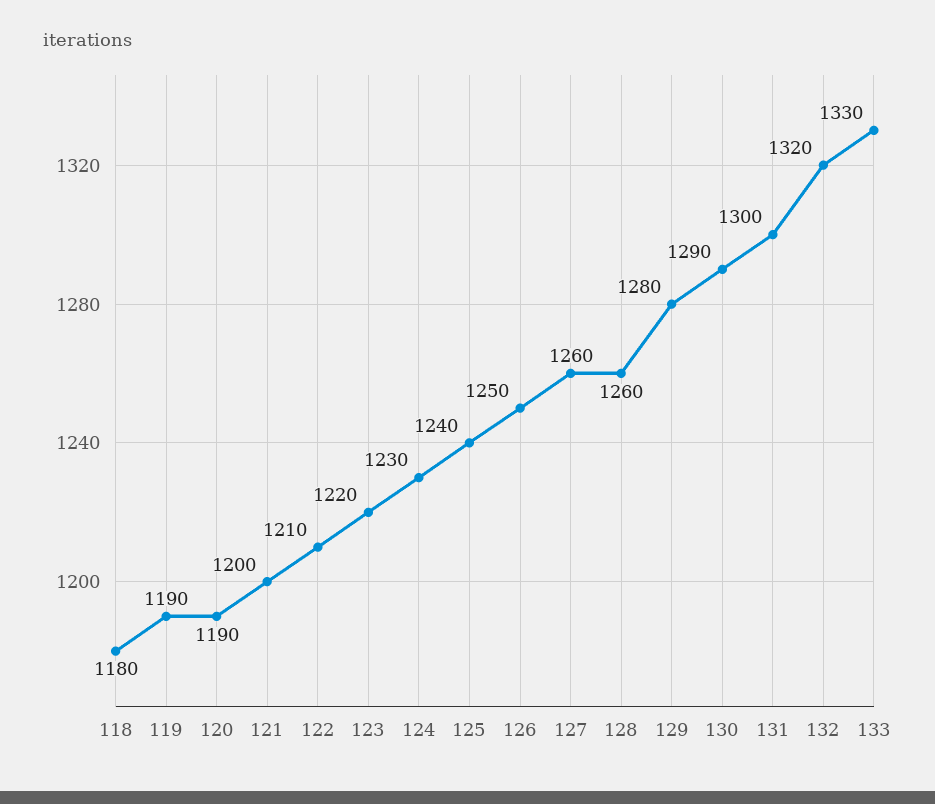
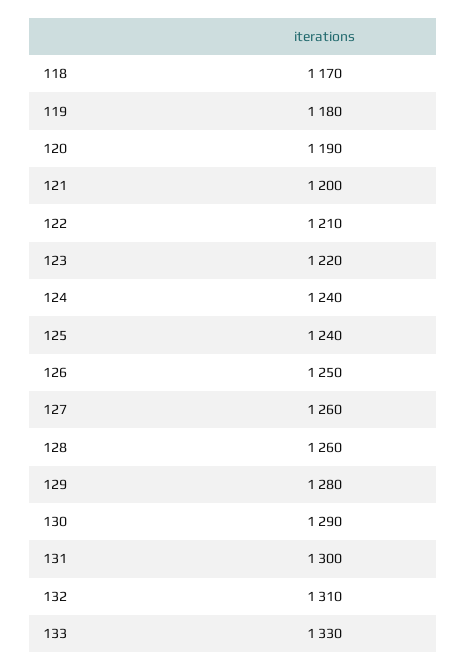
118: 1180 -> 1170
119: 1190 -> 1180
124: 1230 -> 1240
132: 1320 -> 1310

